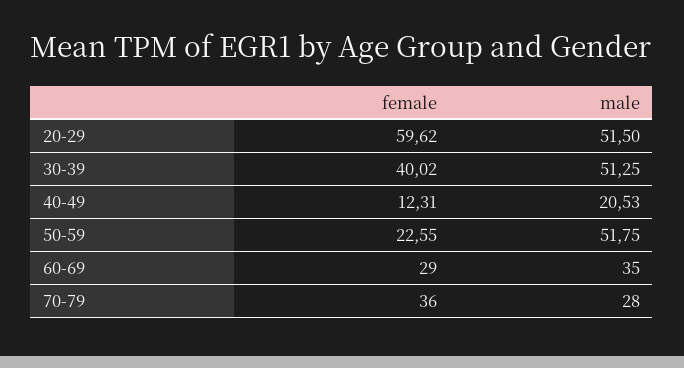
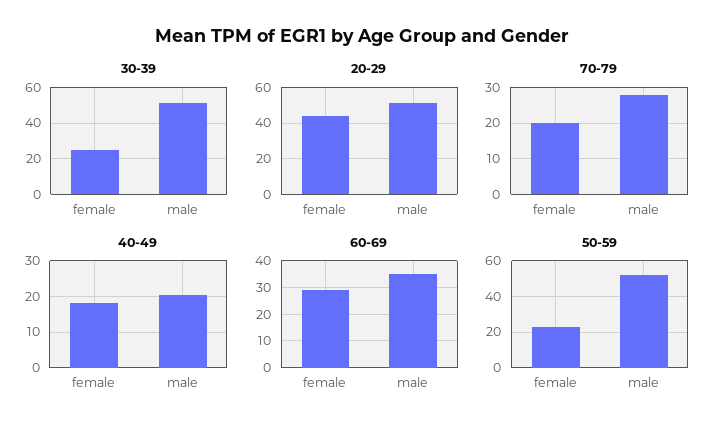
20-29, female: 59.62 -> 45
30-39, female: 40.02 -> 25
40-49, female: 12.31 -> 18
70-79, female: 36 -> 20

